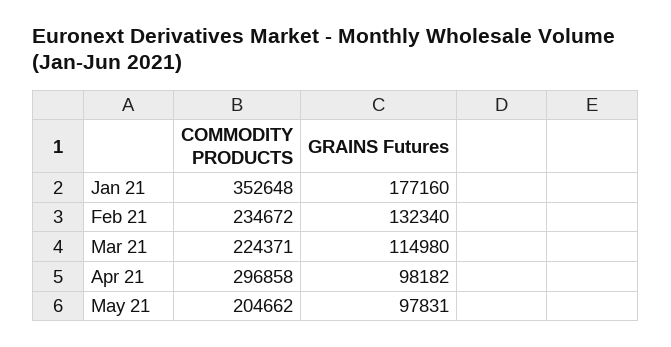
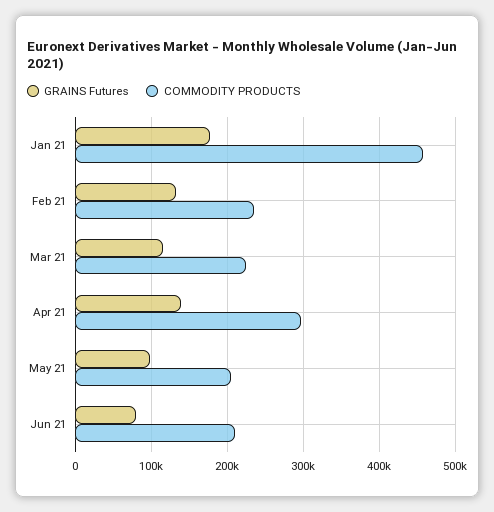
COMMODITY PRODUCTS, Jan 21: 352648 -> 460000
GRAINS Futures, Apr 21: 98182 -> 140000
GRAINS Futures, Jun 21: none -> 80000
COMMODITY PRODUCTS, Jun 21: none -> 210000

